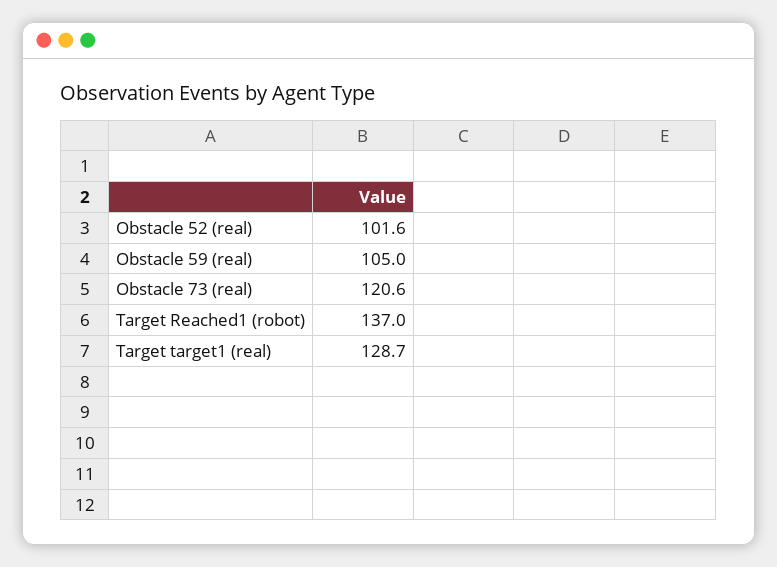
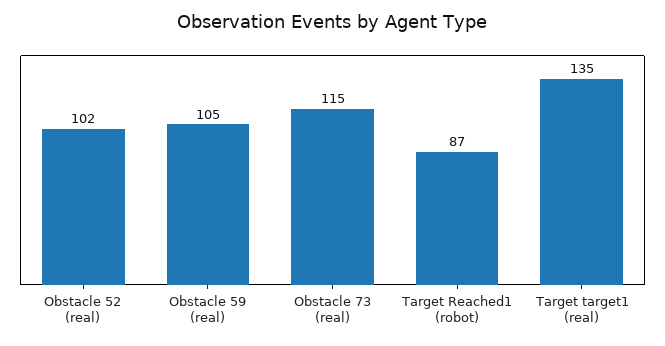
Obstacle 73 (real): 120.6 -> 115
Target Reached1 (robot): 137 -> 87
Target target1 (real): 128.7 -> 135

